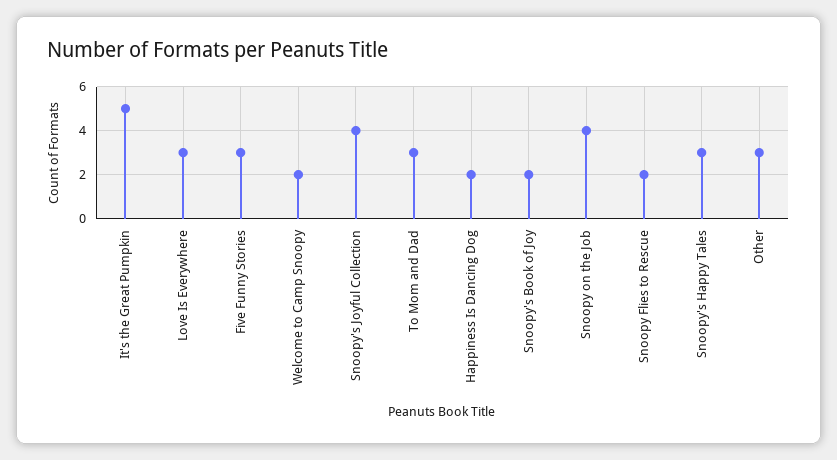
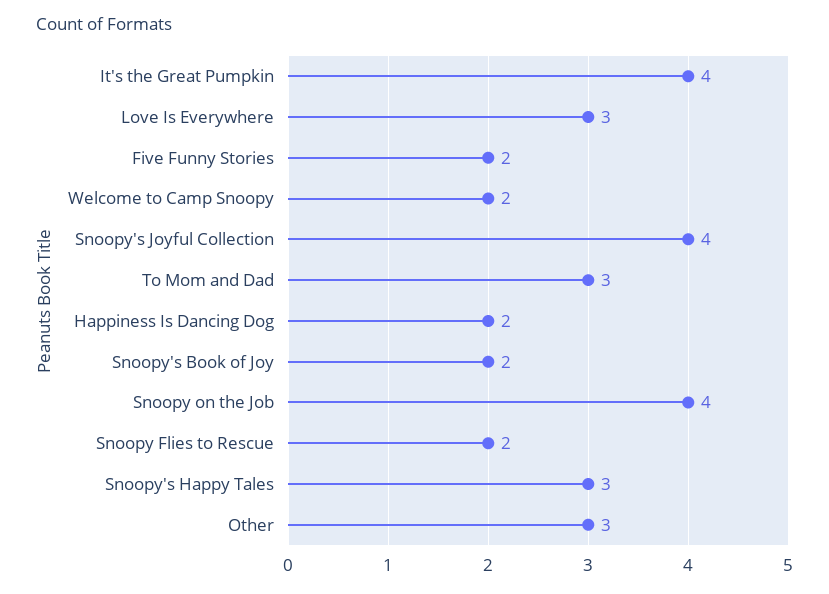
It's the Great Pumpkin: 5 -> 4
Five Funny Stories: 3 -> 2

